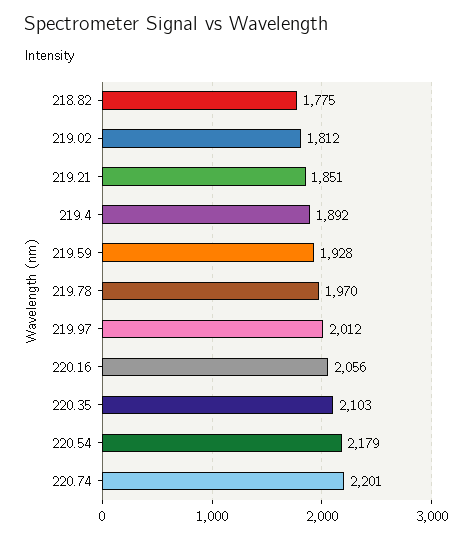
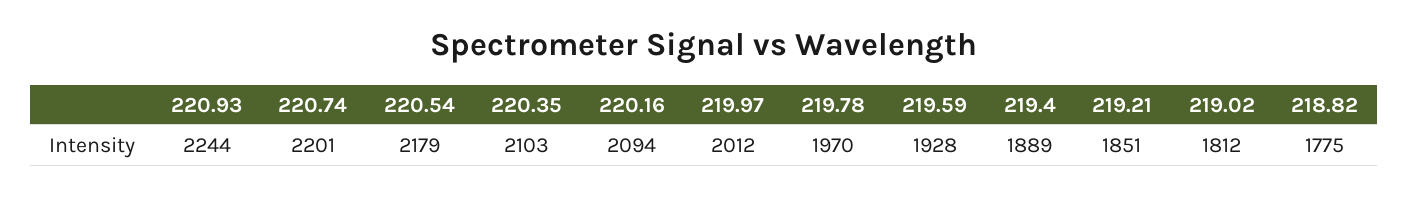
219.4: 1892 -> 1889
220.16: 2056 -> 2094
220.93: none -> 2244

